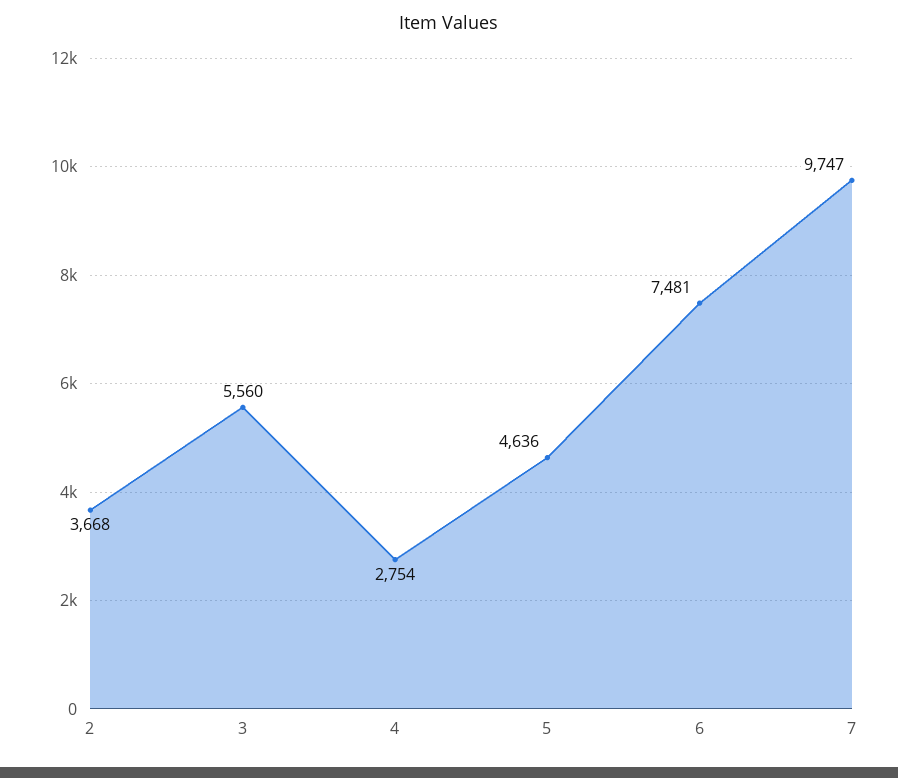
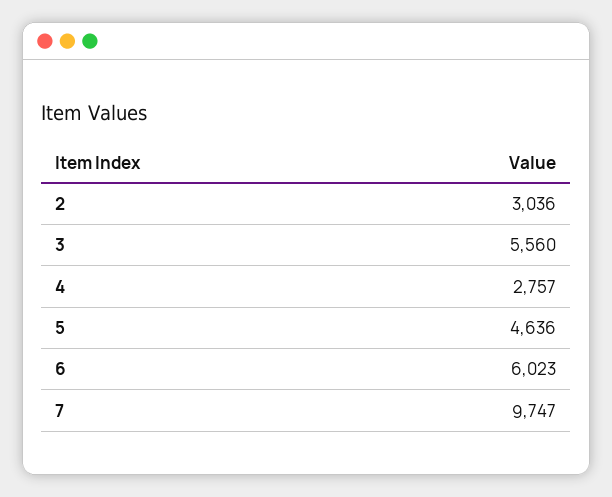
2: 3668 -> 3036
4: 2754 -> 2757
6: 7481 -> 6023

